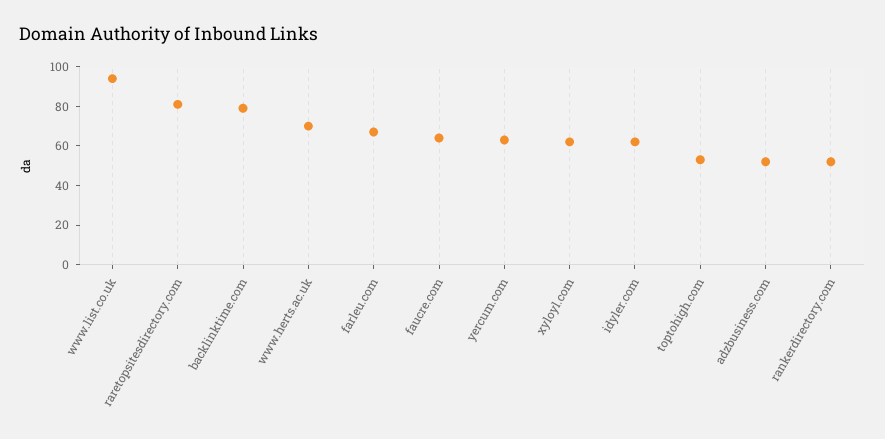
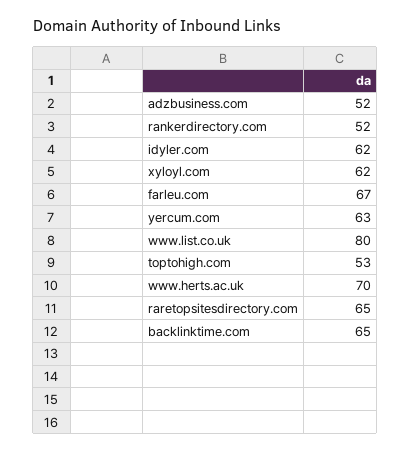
www.list.co.uk: 95 -> 80
raretopsitesdirectory.com: 80 -> 65
backlinktime.com: 80 -> 65
faucre.com: 65 -> none

